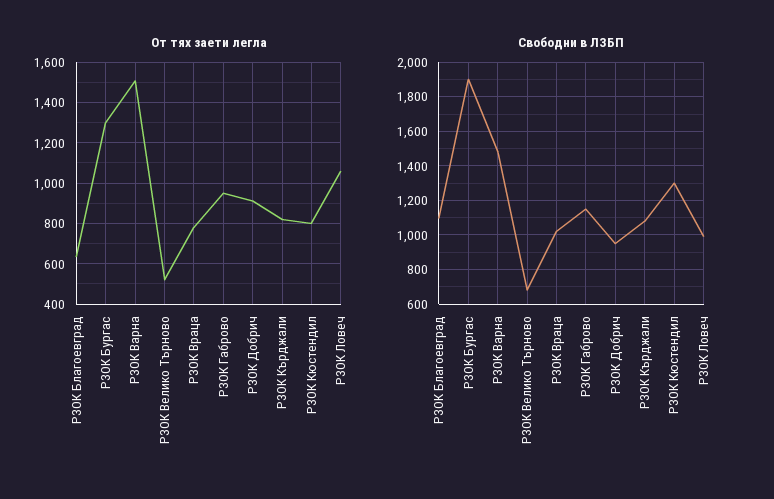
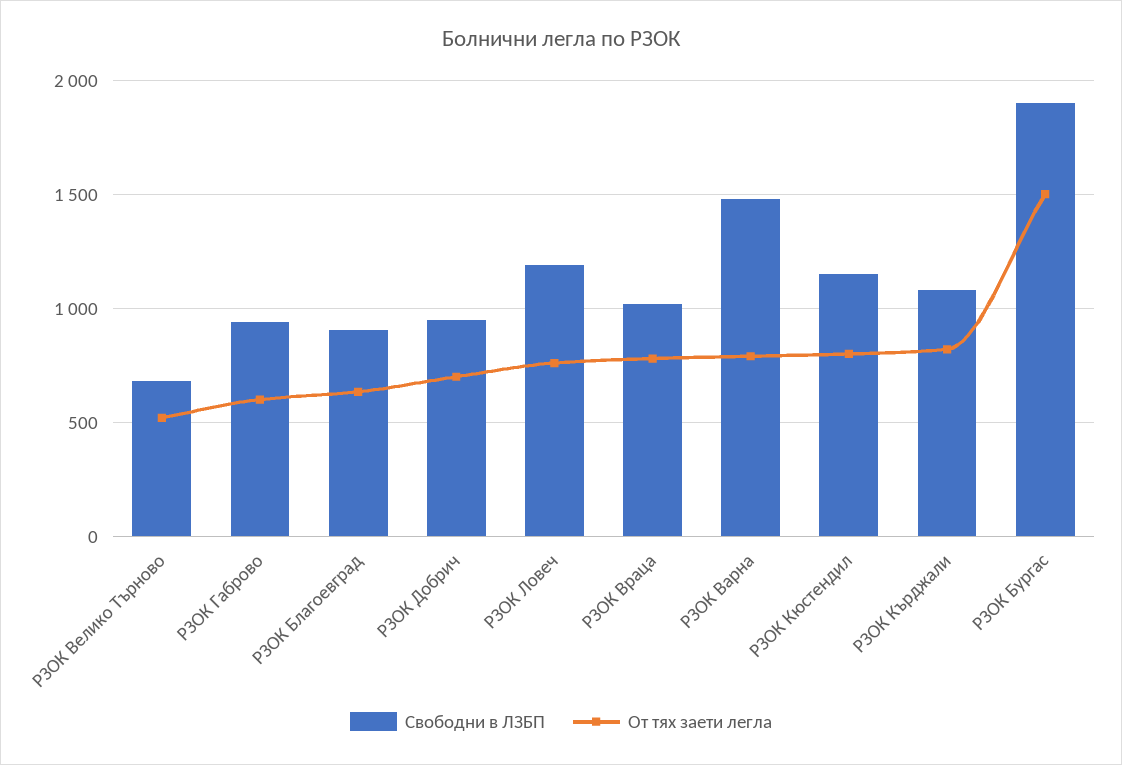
От тях заети легла, РЗОК Бургас: 1300 -> 1500
От тях заети легла, РЗОК Варна: 1500 -> 800
От тях заети легла, РЗОК Габрово: 950 -> 600
От тях заети легла, РЗОК Добрич: 900 -> 700
От тях заети легла, РЗОК Ловеч: 1050 -> 750
Свободни в ЛЗБП, РЗОК Благоевград: 1100 -> 900
Свободни в ЛЗБП, РЗОК Габрово: 1150 -> 950
Свободни в ЛЗБП, РЗОК Кюстендил: 1300 -> 1150
Свободни в ЛЗБП, РЗОК Ловеч: 1000 -> 1200

